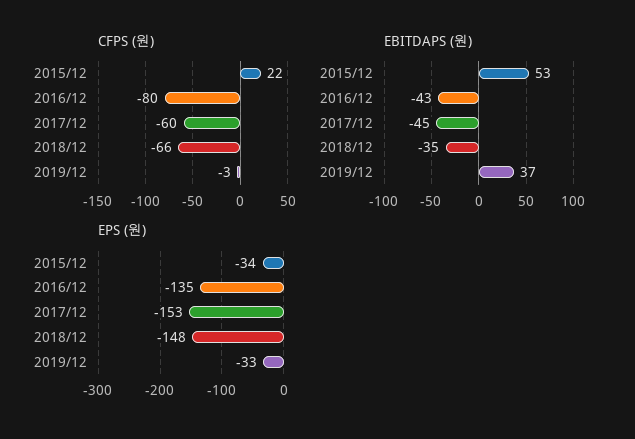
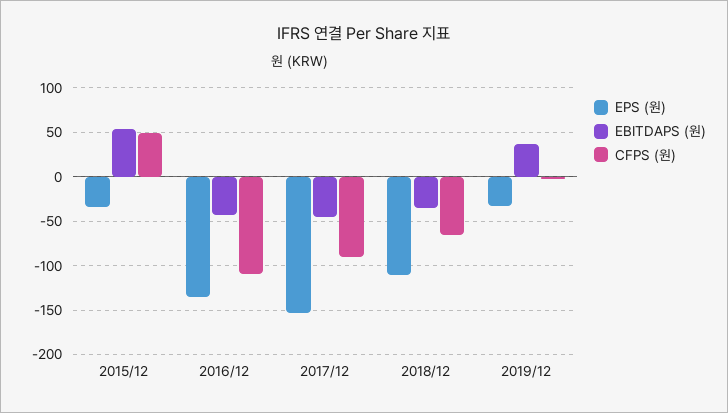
CFPS (원), 2015/12: 22 -> 50
CFPS (원), 2016/12: -80 -> -110
CFPS (원), 2017/12: -60 -> -90
EPS (원), 2018/12: -148 -> -110

